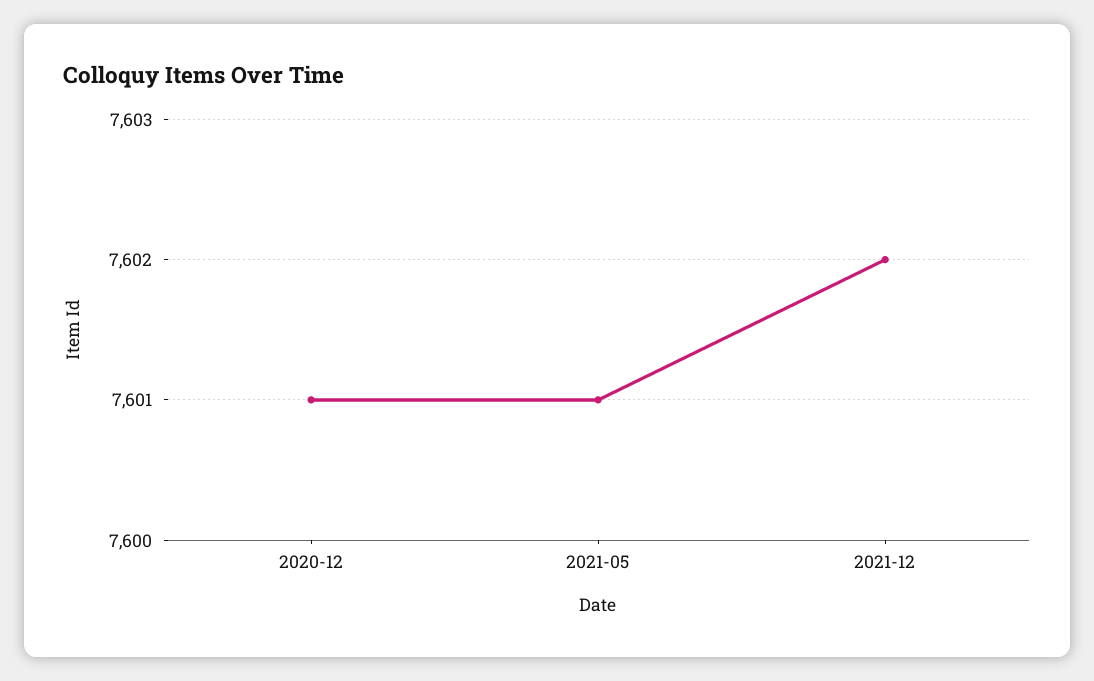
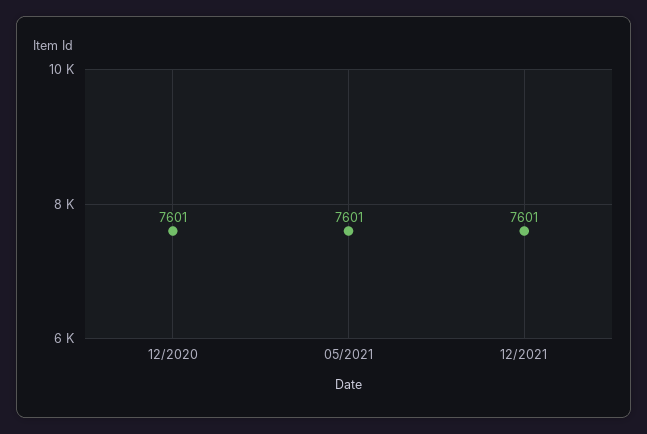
2021-12: 7602 -> 7601

